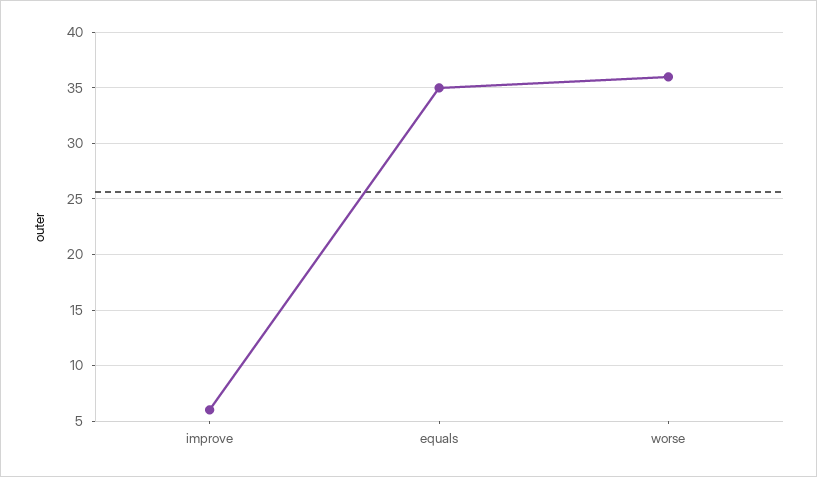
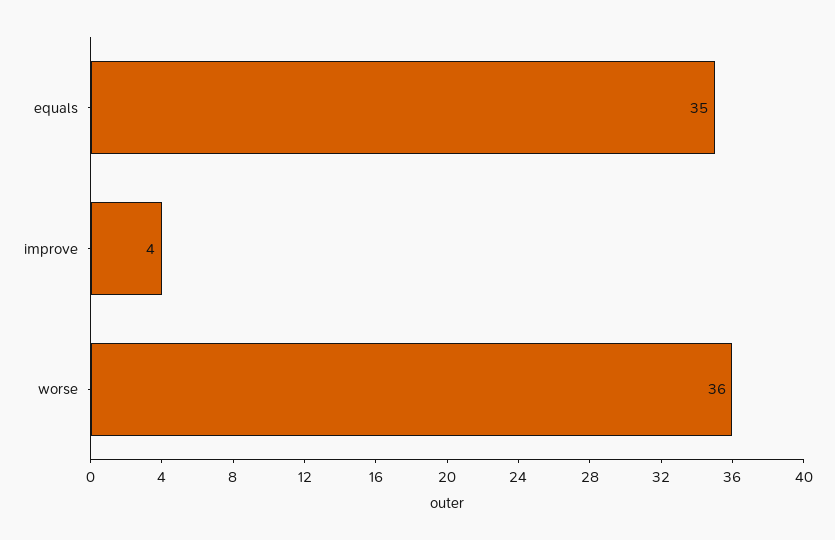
improve: 6 -> 4

